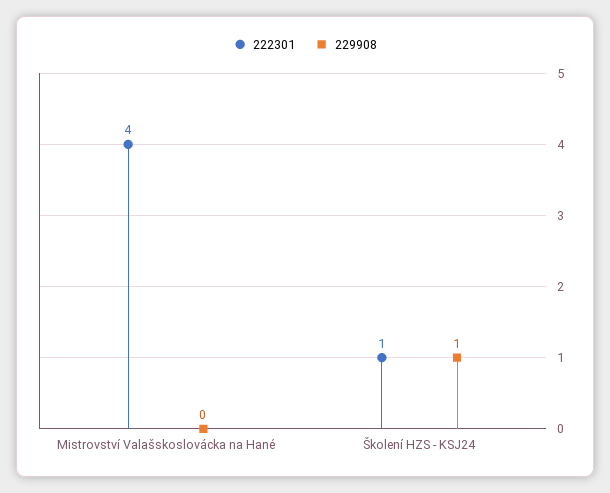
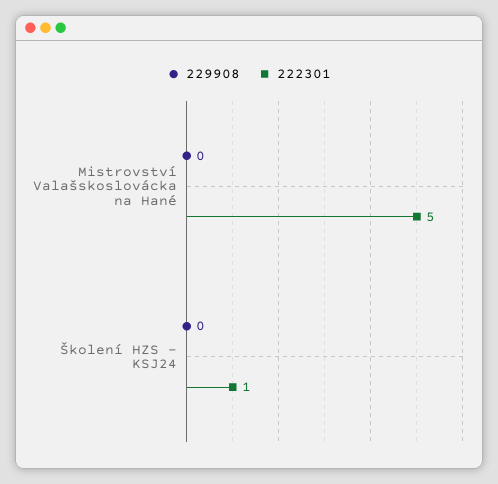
222301, Mistrovství Valašskoslovácka na Hané: 4 -> 5
229908, Školení HZS - KSJ24: 1 -> 0

